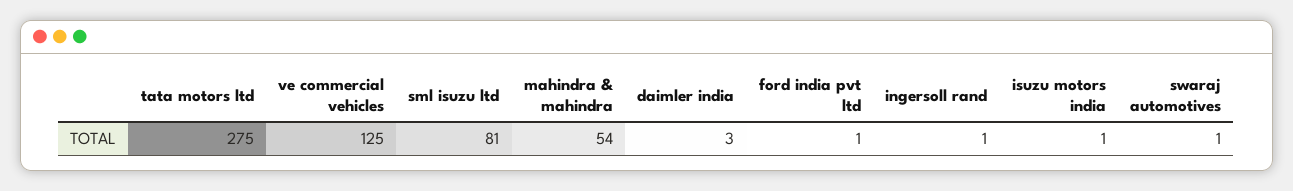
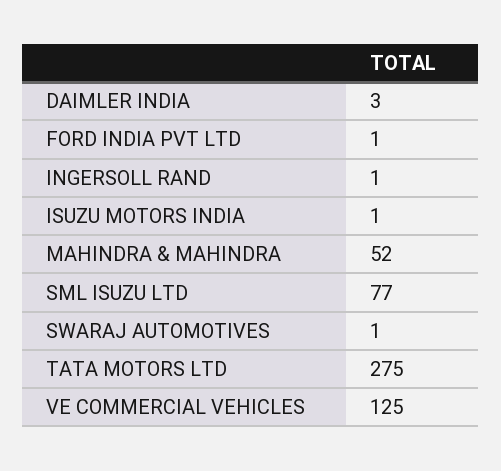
sml isuzu ltd: 81 -> 77
mahindra & mahindra: 54 -> 52

